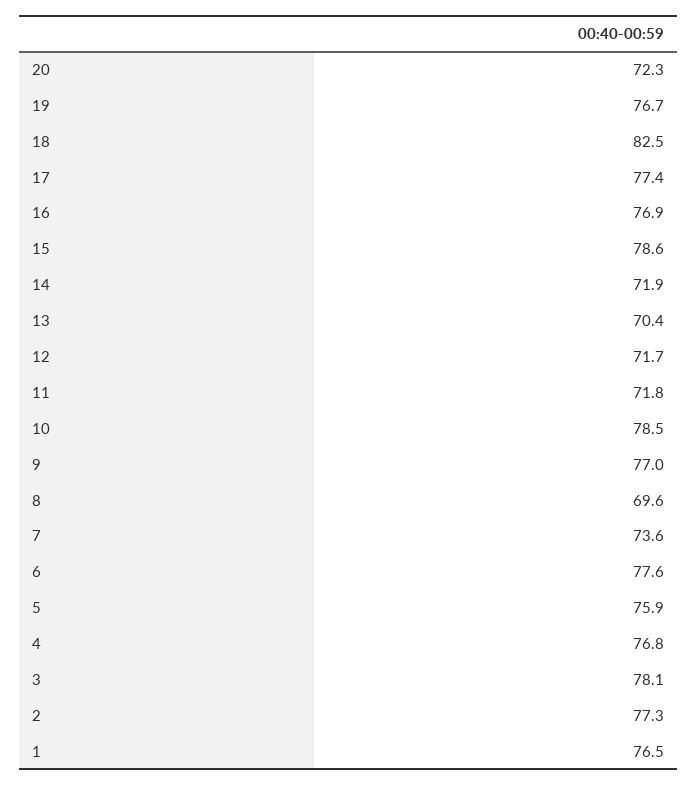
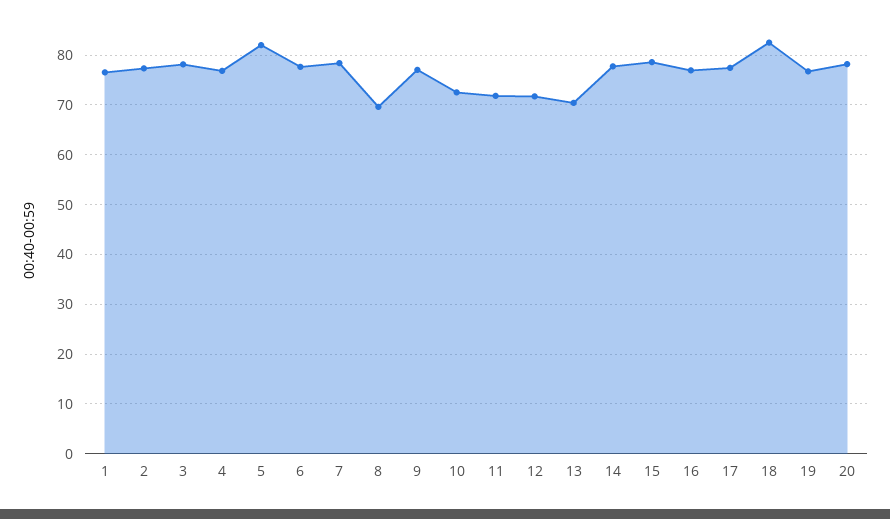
20: 72.3 -> 78
14: 71.9 -> 78
10: 78.5 -> 72
7: 73.6 -> 78
5: 75.9 -> 82

